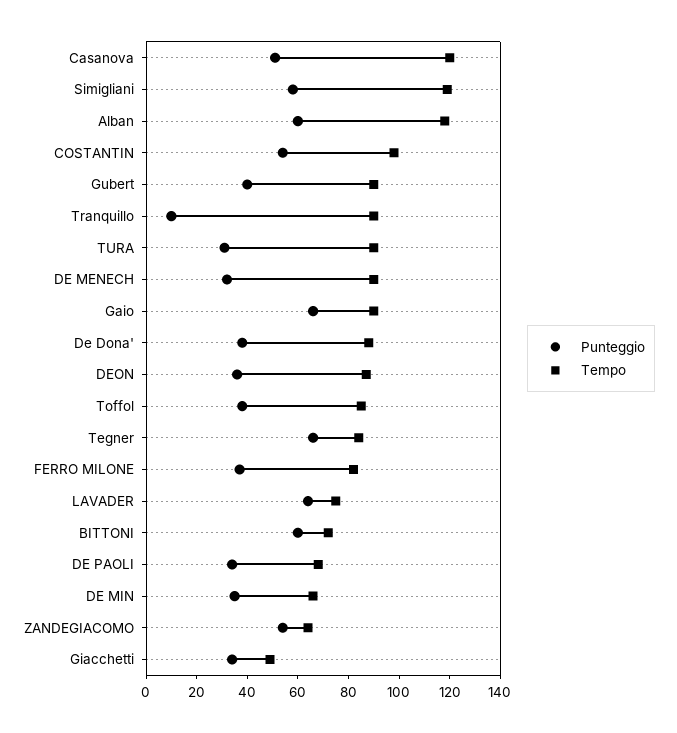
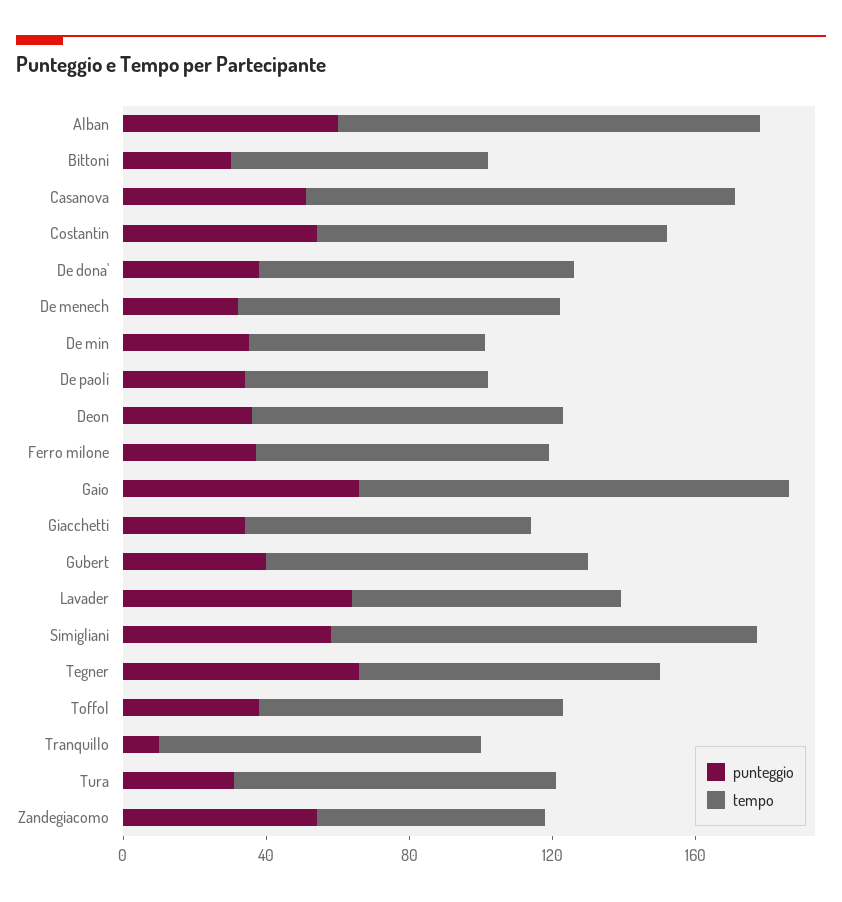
Tempo, Gaio: 90 -> 120
Punteggio, BITTONI: 60 -> 30
Tempo, Giacchetti: 50 -> 80

